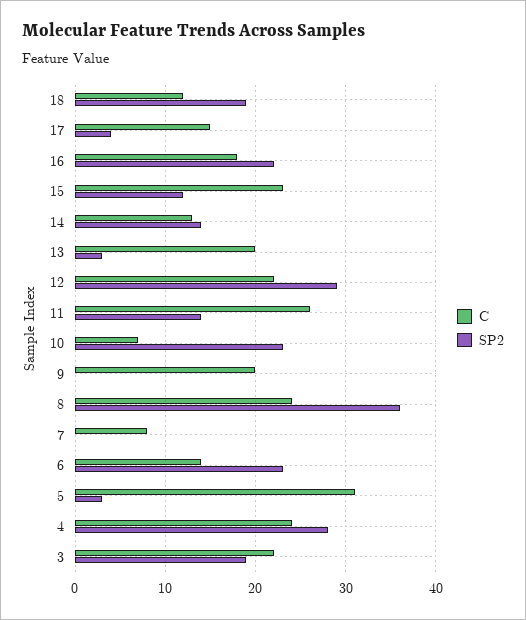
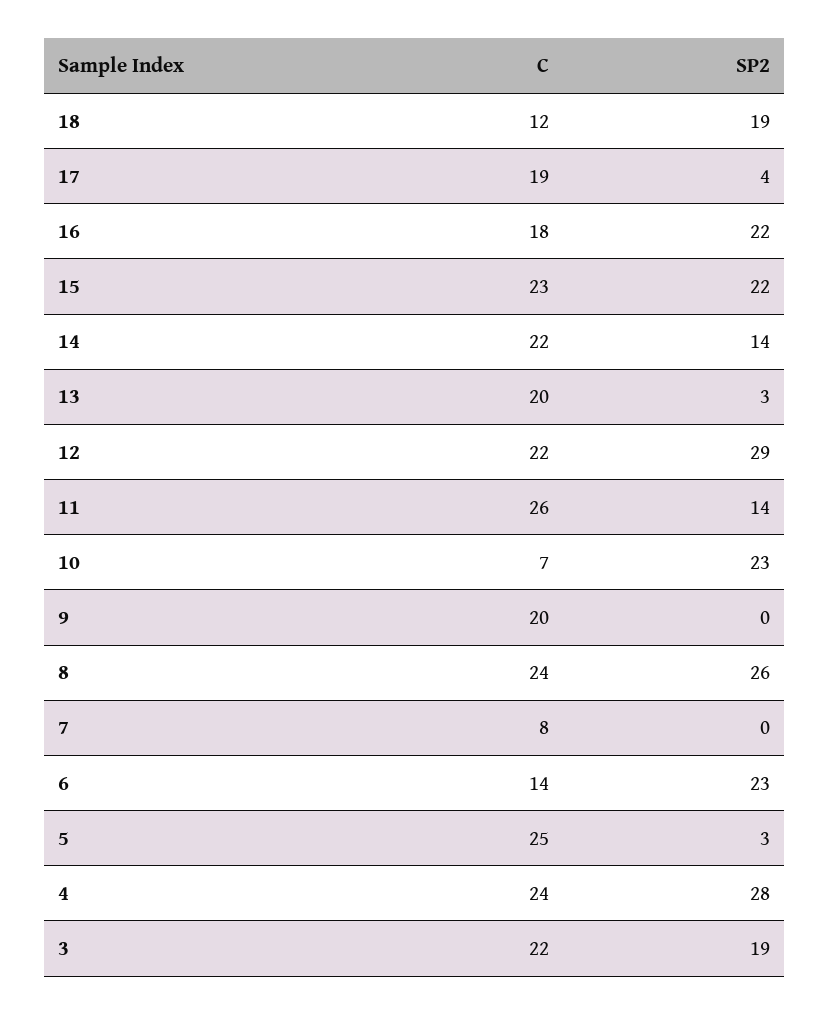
C, 17: 15 -> 19
SP2, 15: 12 -> 22
C, 14: 13 -> 22
SP2, 8: 36 -> 26
C, 5: 31 -> 25

